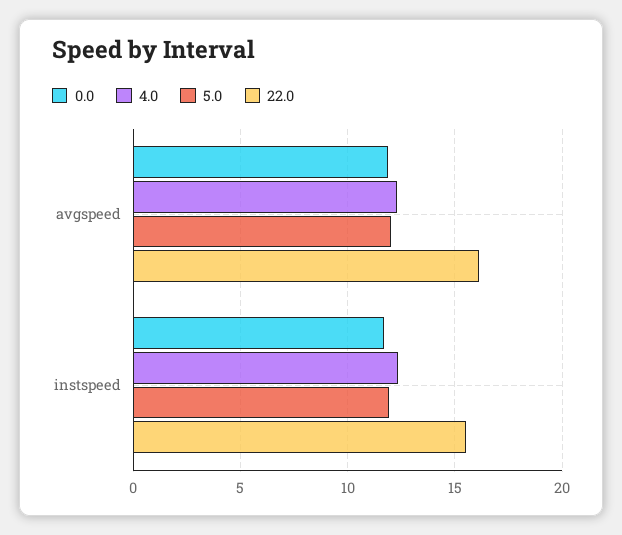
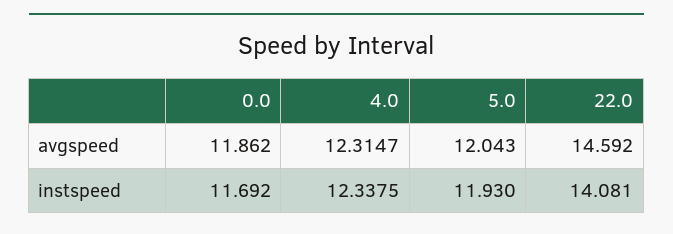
22.0, avgspeed: 16 -> 14.592
22.0, instspeed: 15.5 -> 14.081

